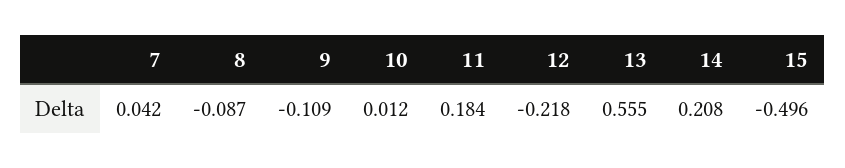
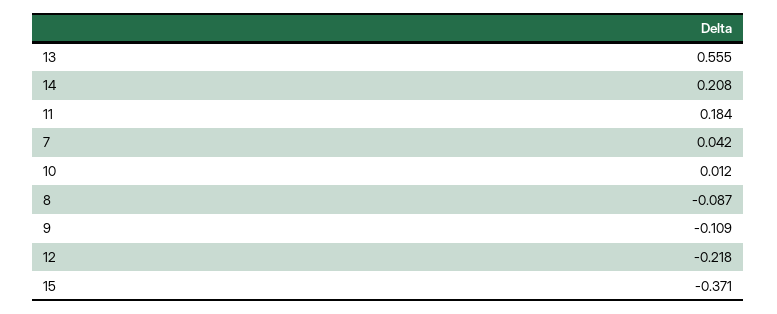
15: -0.496 -> -0.371

